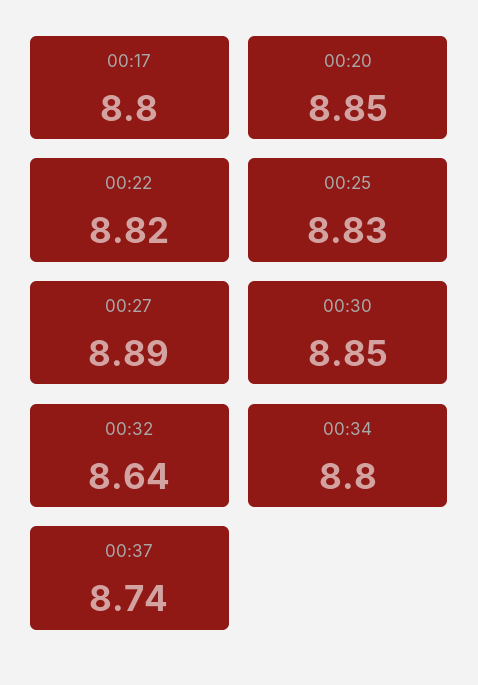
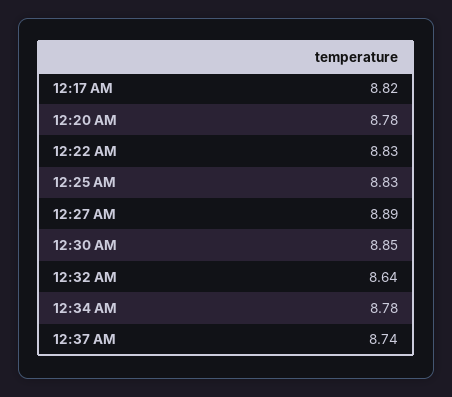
00:17: 8.8 -> 8.82
00:20: 8.85 -> 8.78
00:22: 8.82 -> 8.83
00:34: 8.8 -> 8.78

